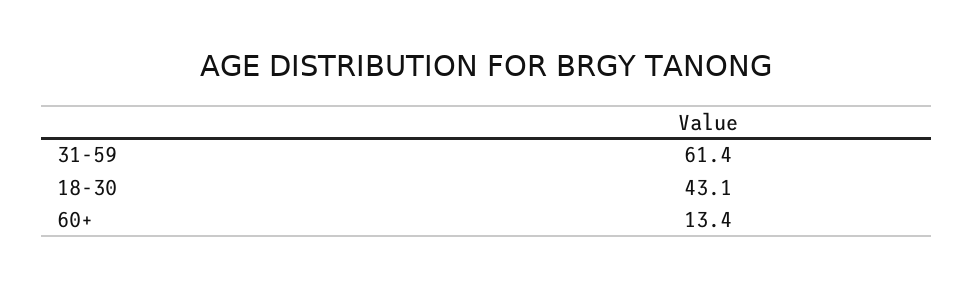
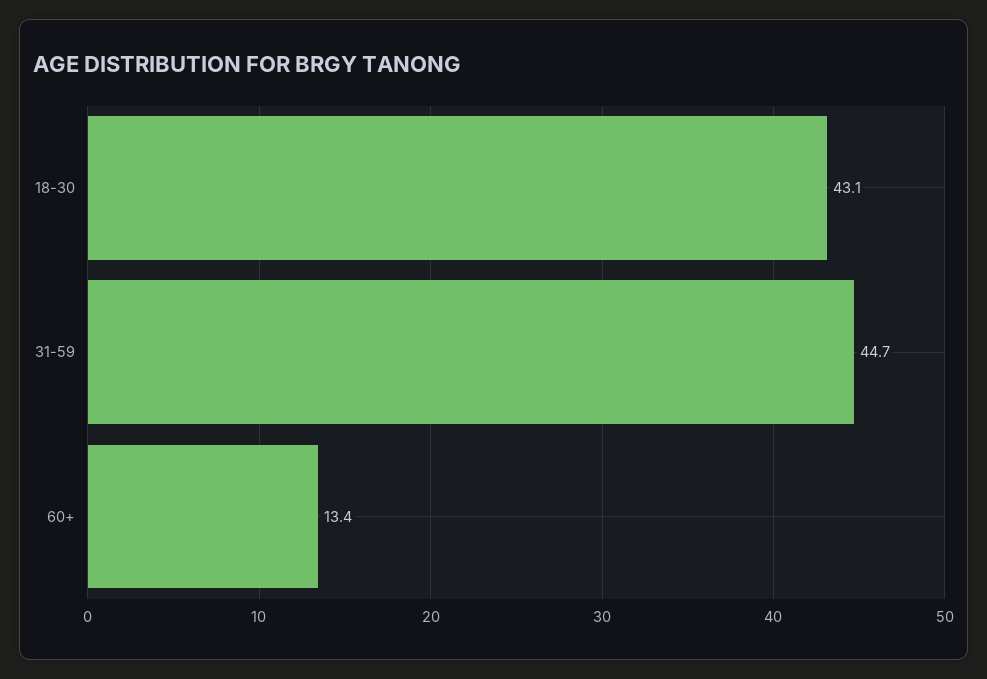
31-59: 61.4 -> 44.7

